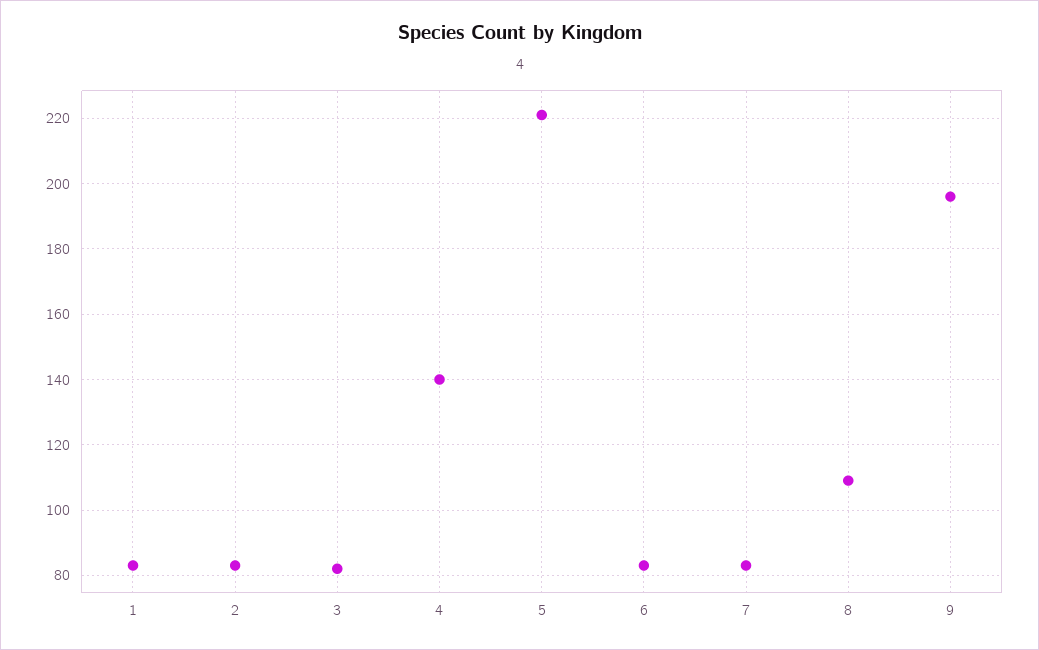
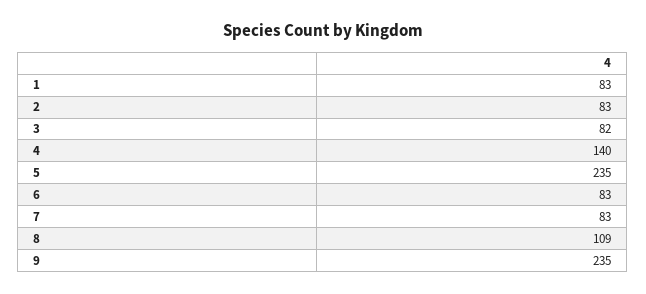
5: 220 -> 235
9: 195 -> 235

